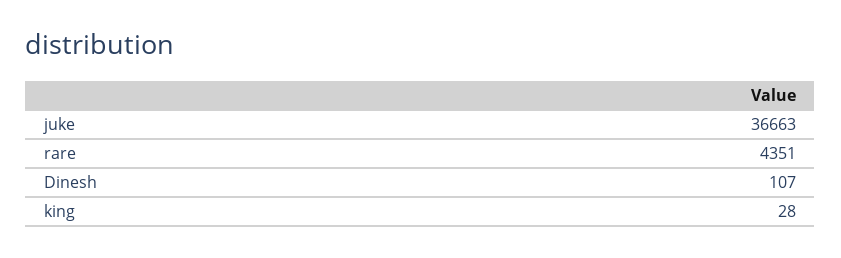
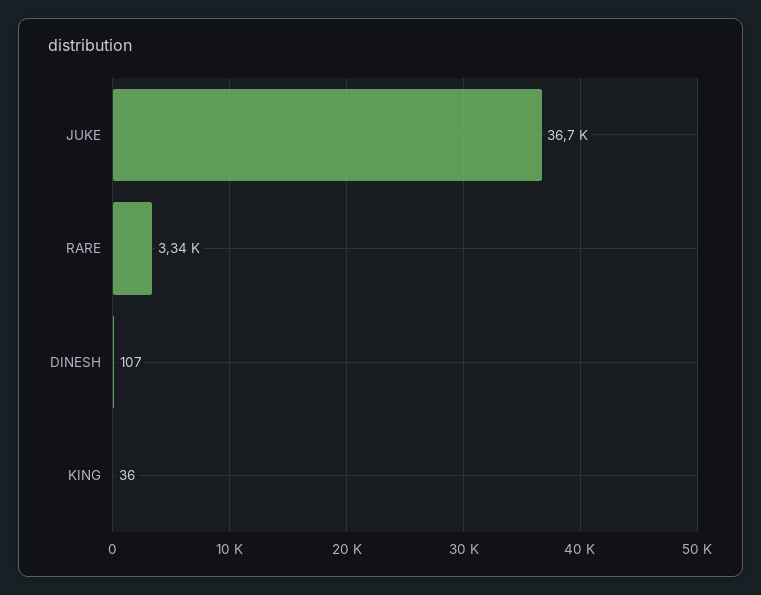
rare: 4351 -> 3340
king: 28 -> 36

